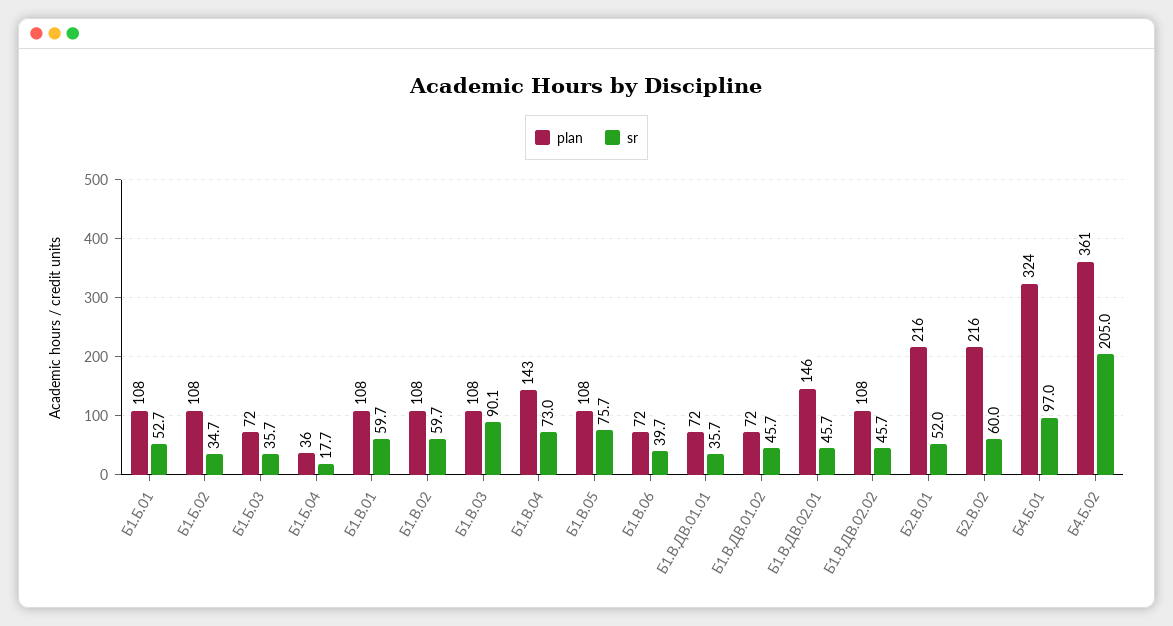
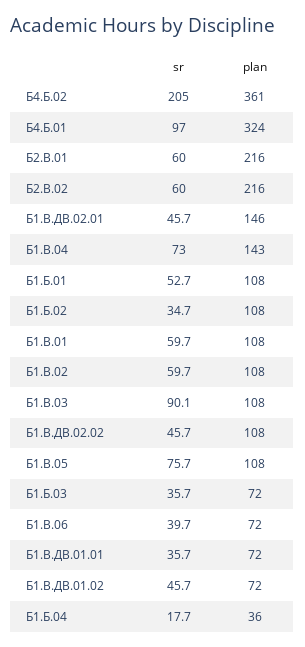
sr, Б2.В.01: 52 -> 60

